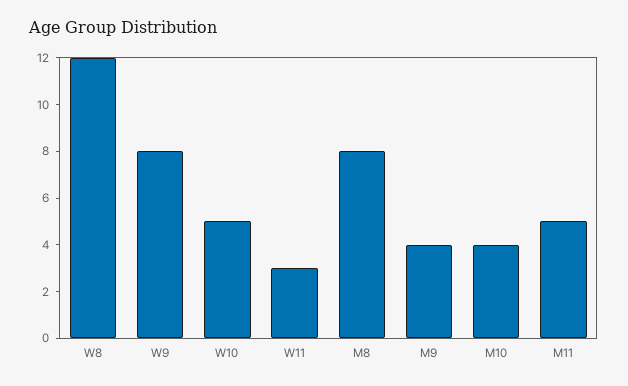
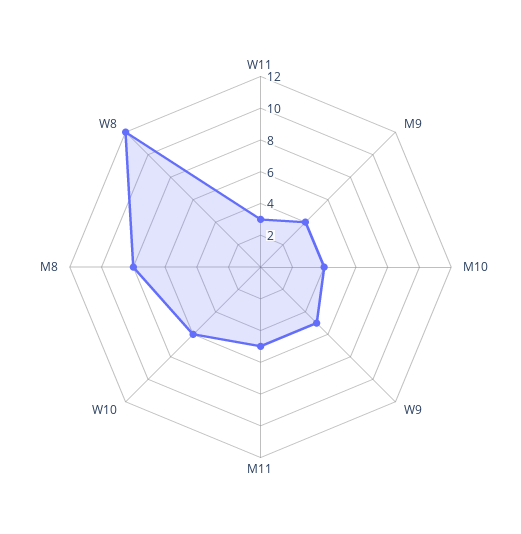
W9: 8 -> 5
W10: 5 -> 6

